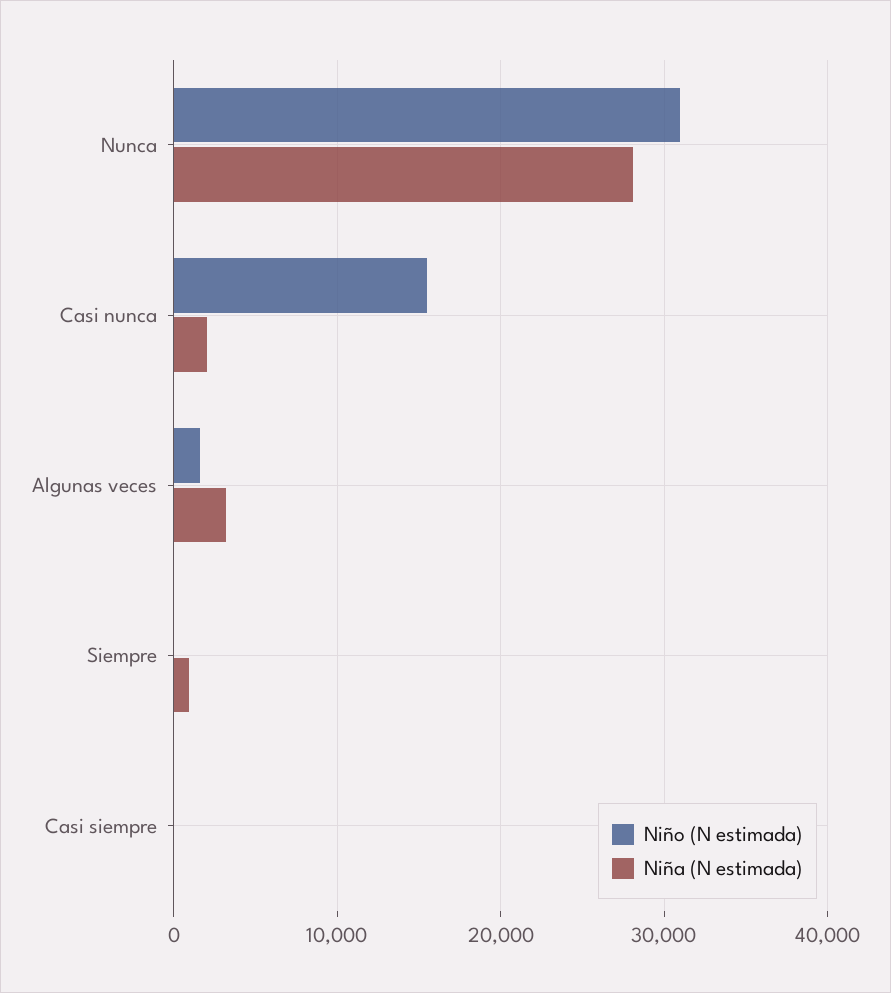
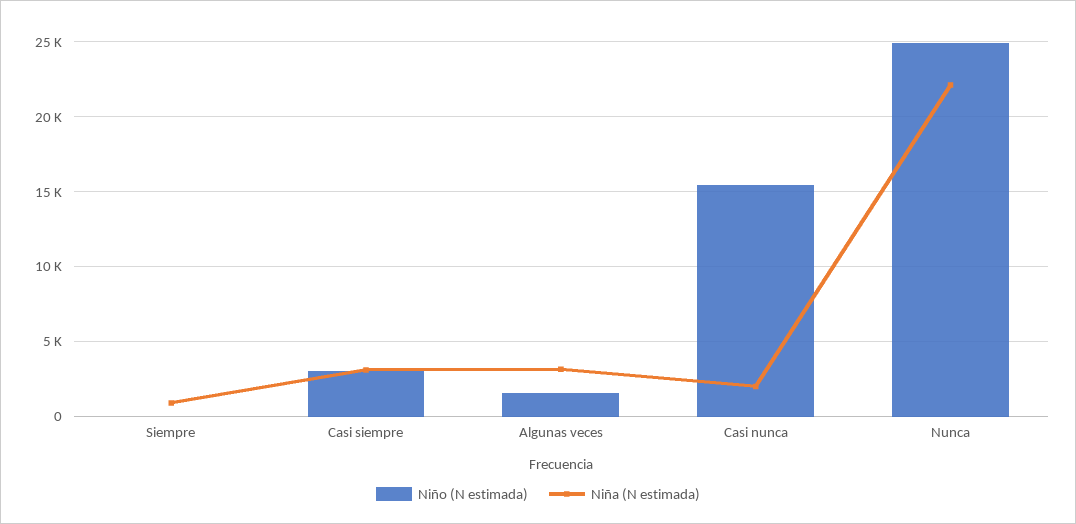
Niño (N estimada), Nunca: 31000 -> 25000
Niña (N estimada), Nunca: 28000 -> 22000
Niño (N estimada), Casi siempre: 0 -> 3000
Niña (N estimada), Casi siempre: 0 -> 3000

